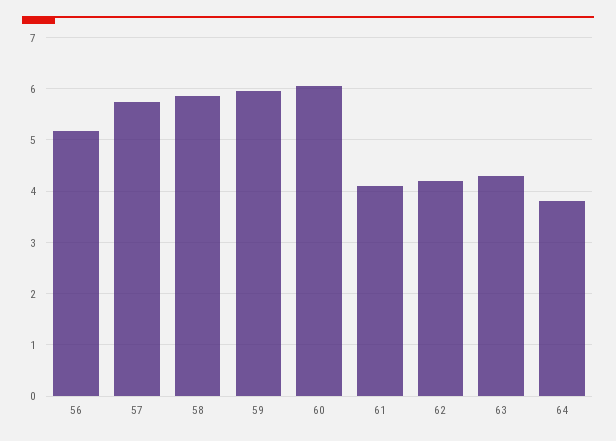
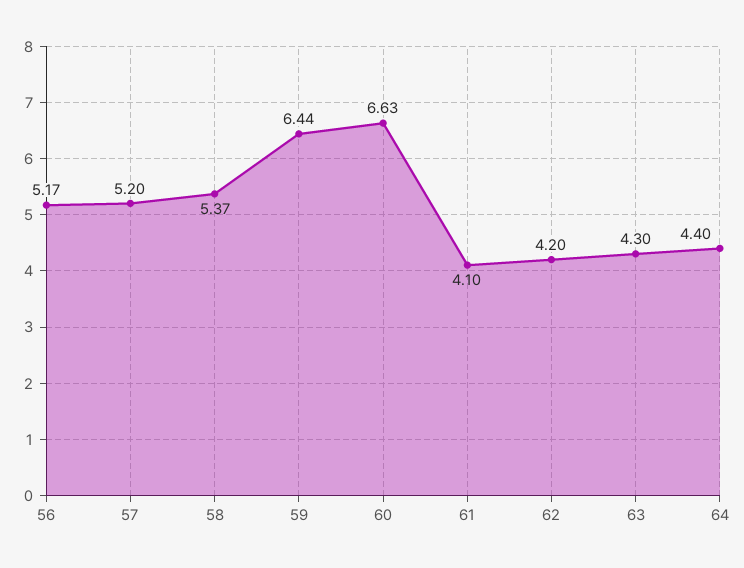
57: 5.8 -> 5.2
58: 5.8 -> 5.37
59: 6 -> 6.44
60: 6 -> 6.63
64: 3.8 -> 4.4

